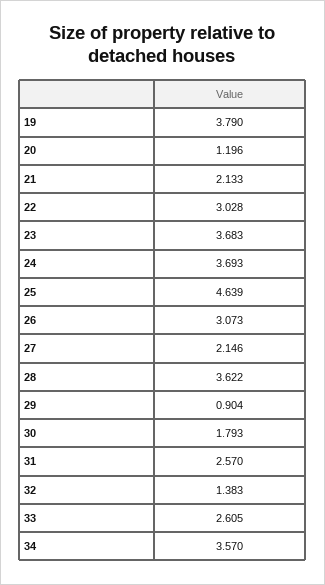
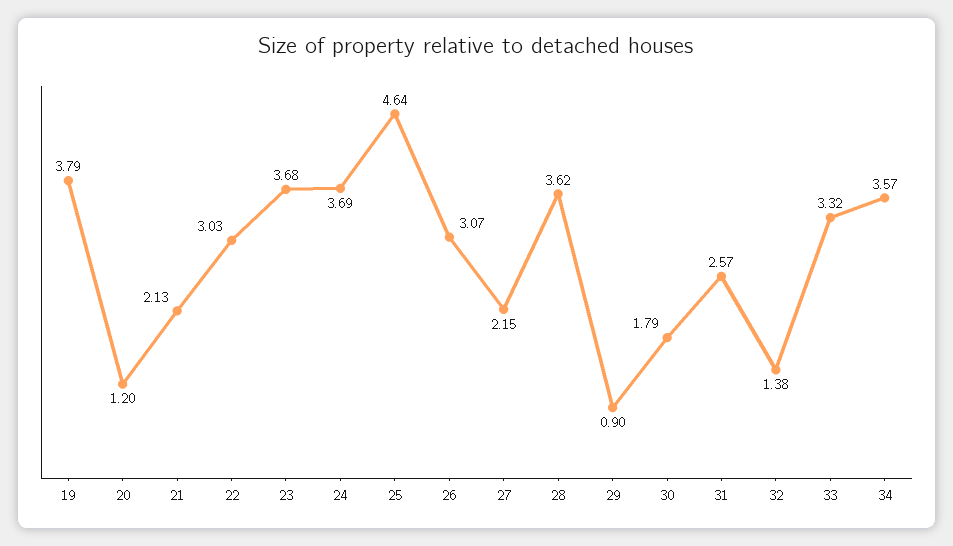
33: 2.605 -> 3.32

